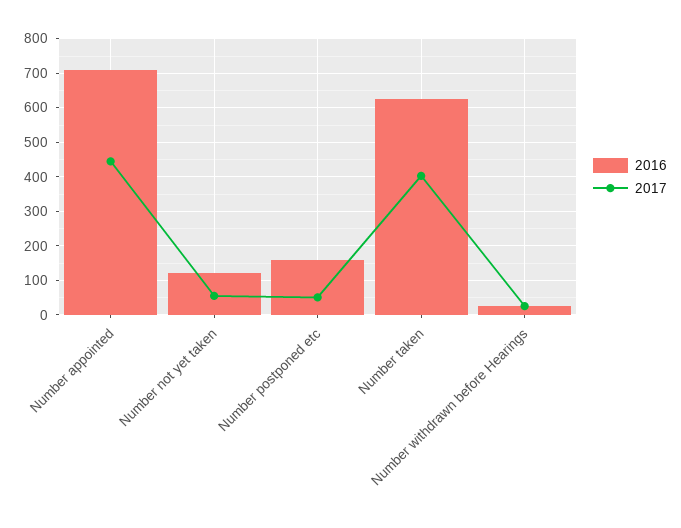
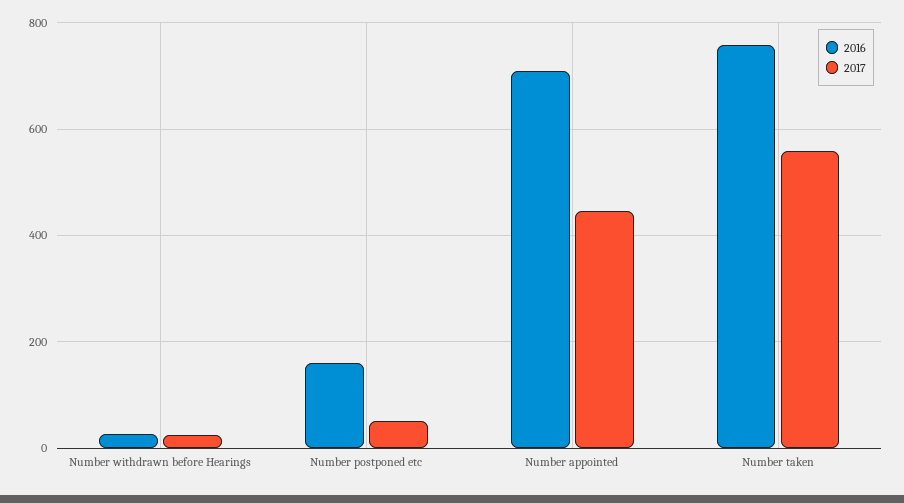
2016, Number not yet taken: 120 -> none
2017, Number not yet taken: 60 -> none
2016, Number taken: 620 -> 760
2017, Number taken: 400 -> 560

